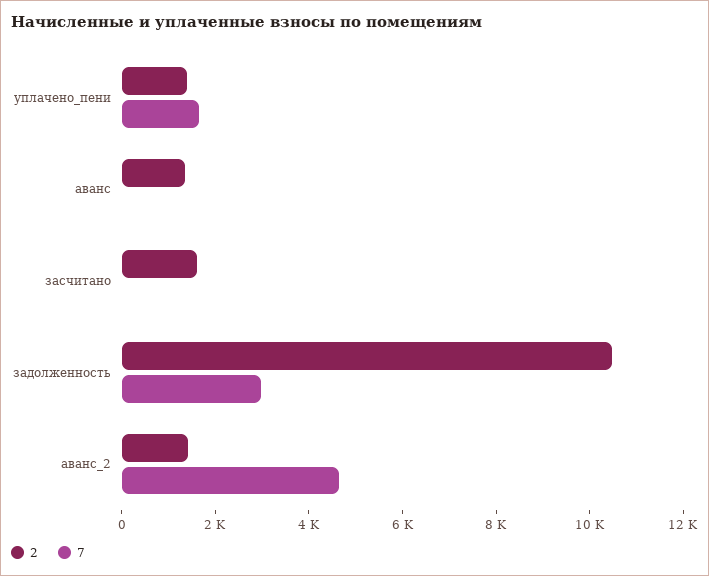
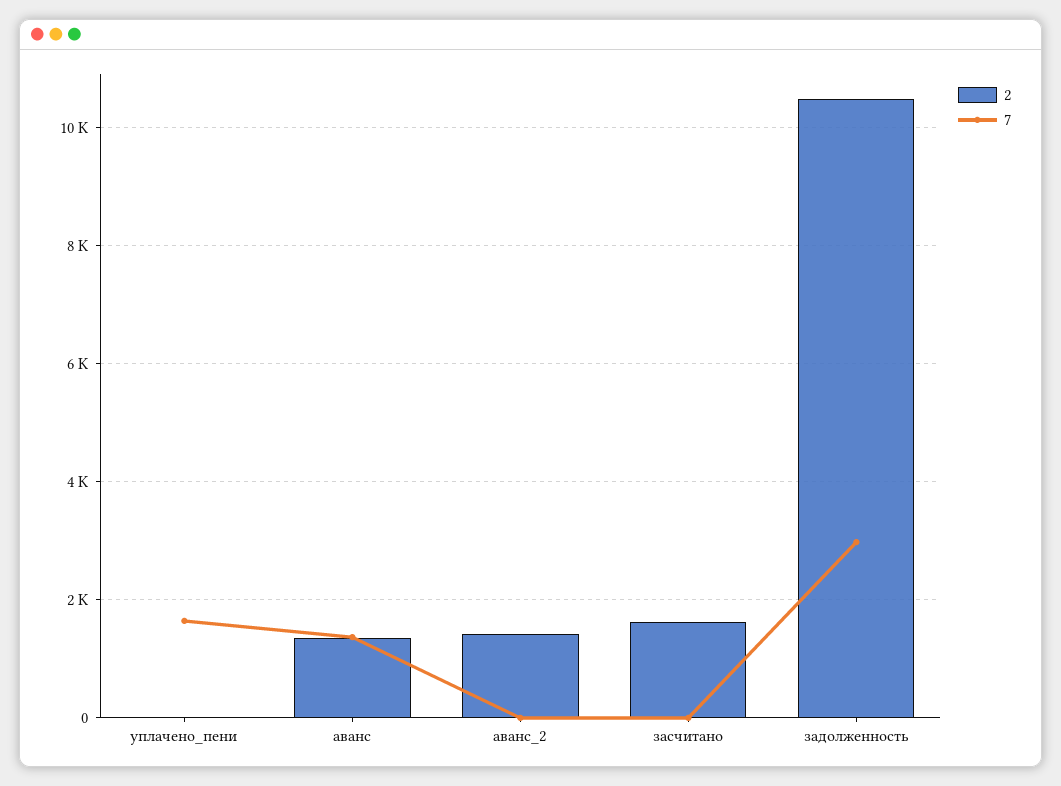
2, уплачено_пени: 1500 -> 0
7, аванс: 0 -> 1400
7, аванс_2: 4500 -> 0

